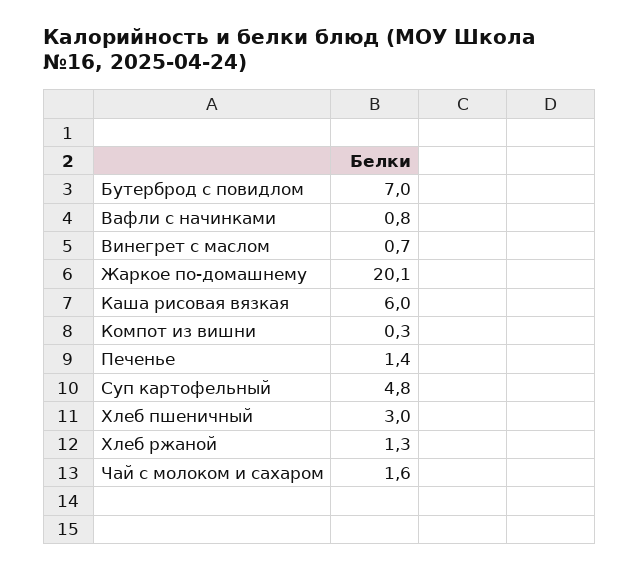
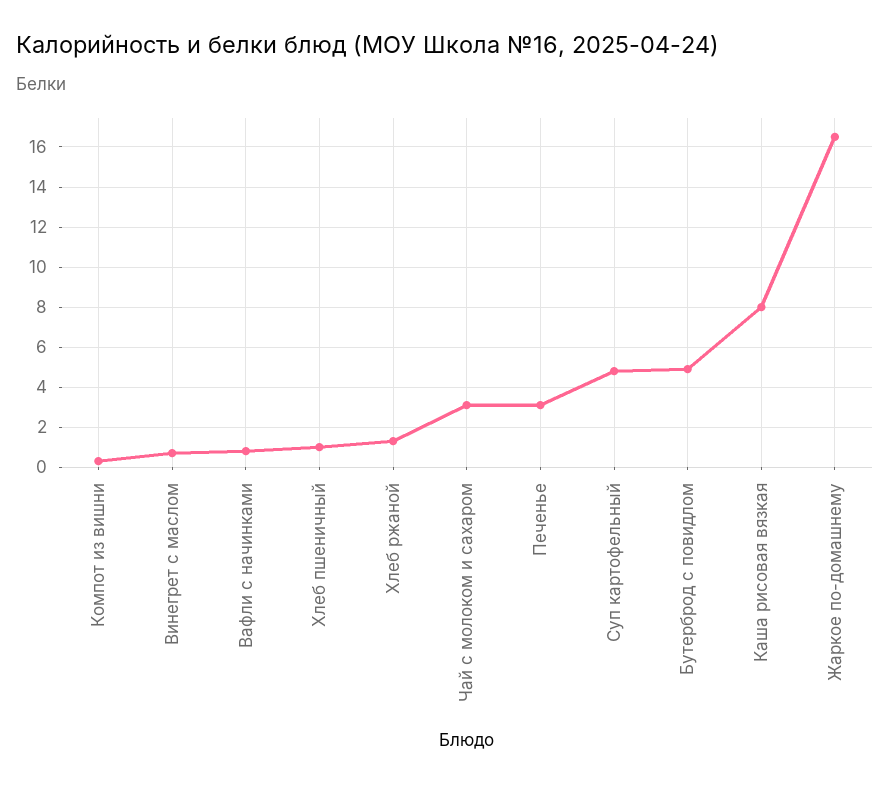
Бутерброд с повидлом: 7 -> 5
Жаркое по-домашнему: 20.1 -> 16.5
Каша рисовая вязкая: 6 -> 8
Печенье: 1.4 -> 3
Хлеб пшеничный: 3 -> 1
Чай с молоком и сахаром: 1.6 -> 3

